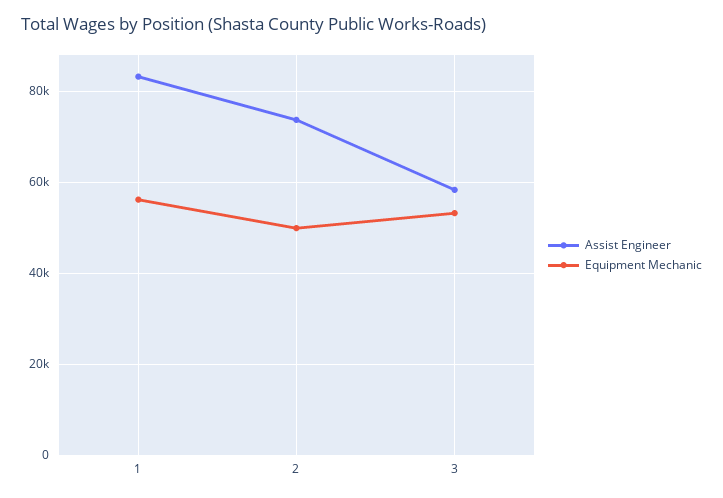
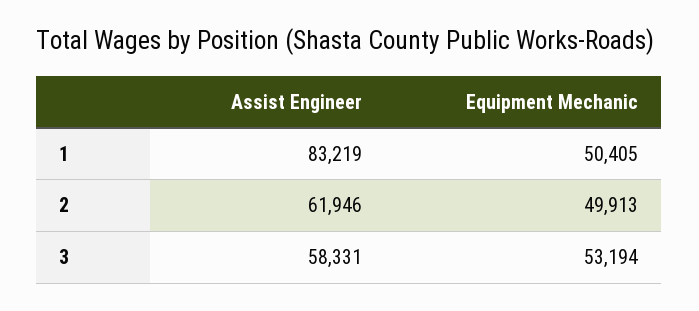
Equipment Mechanic, 1: 56000 -> 50405
Assist Engineer, 2: 74000 -> 61946

